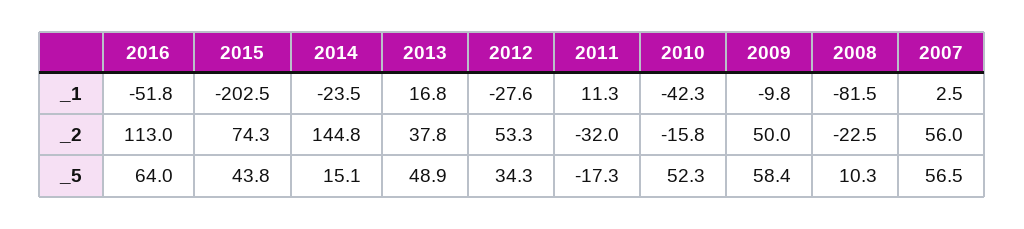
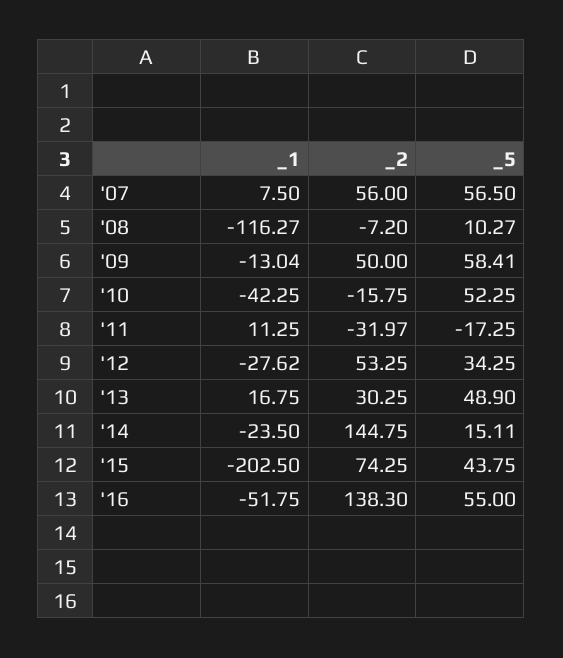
2009, _1: -9.8 -> -13.04
2008, _1: -81.5 -> -116.27
2007, _1: 2.5 -> 7.5
2016, _2: 113 -> 138.3
2013, _2: 37.8 -> 30.25
2008, _2: -22.5 -> -7.2
2016, _5: 64 -> 55

